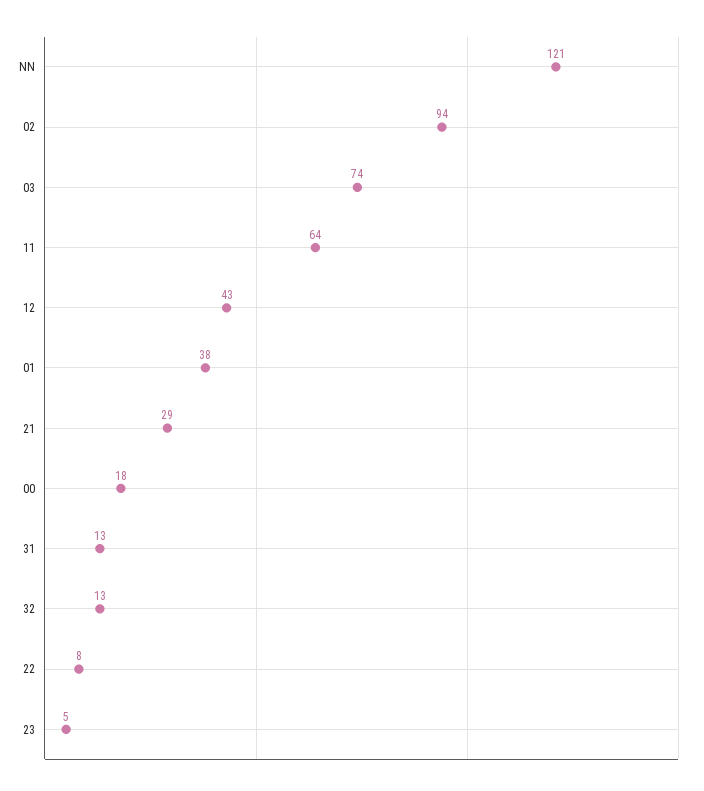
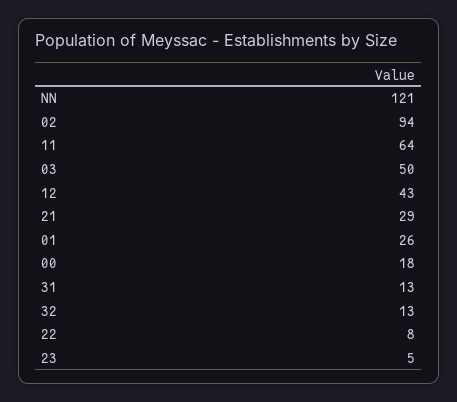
03: 74 -> 50
01: 38 -> 26

